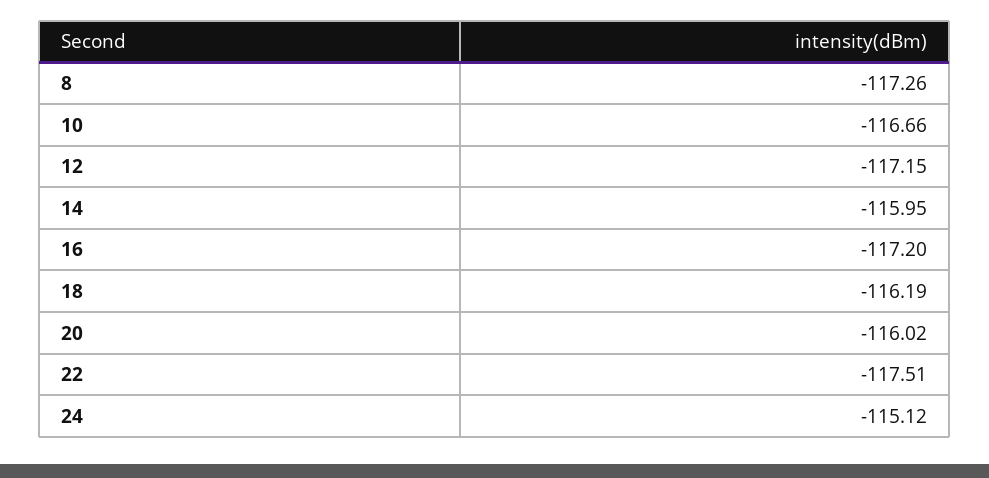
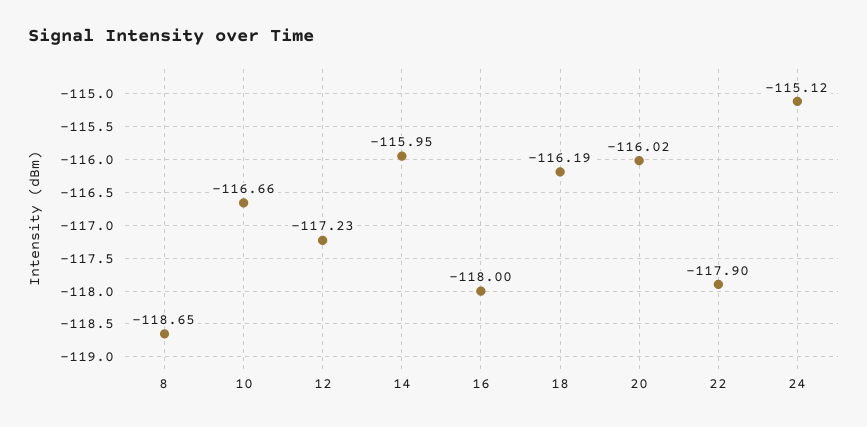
8: -117.26 -> -118.65
12: -117.15 -> -117.23
16: -117.2 -> -118
22: -117.51 -> -117.9

